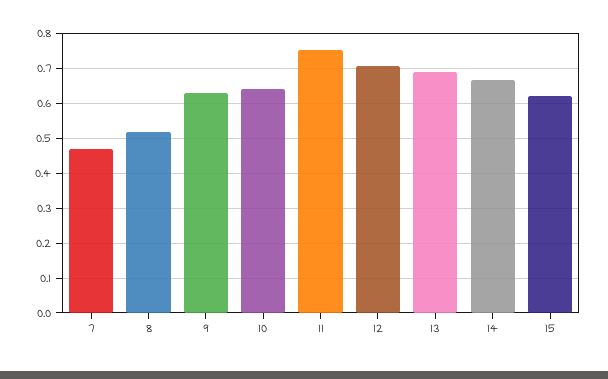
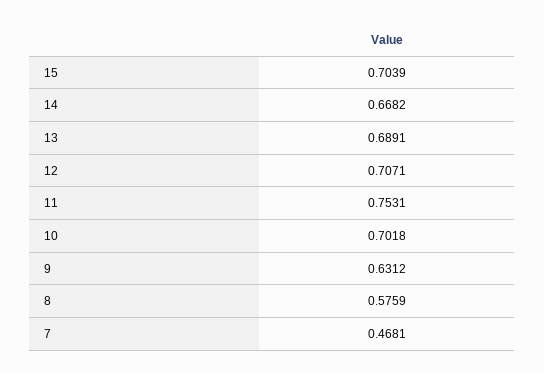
8: 0.52 -> 0.5759
10: 0.64 -> 0.7018
15: 0.62 -> 0.7039

